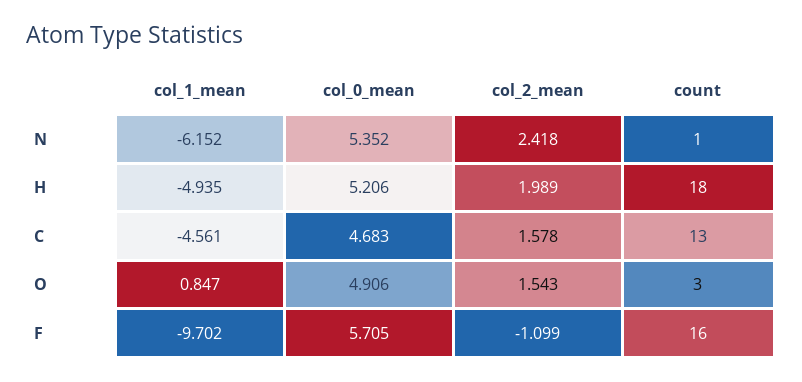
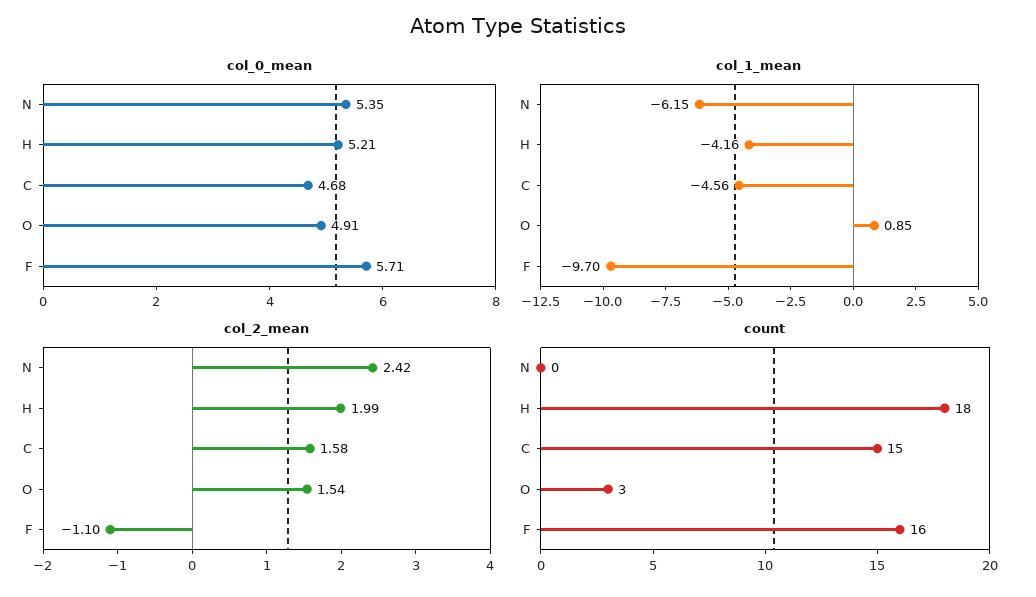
count, N: 1 -> 0
col_1_mean, H: -4.935 -> -4.16
count, C: 13 -> 15

